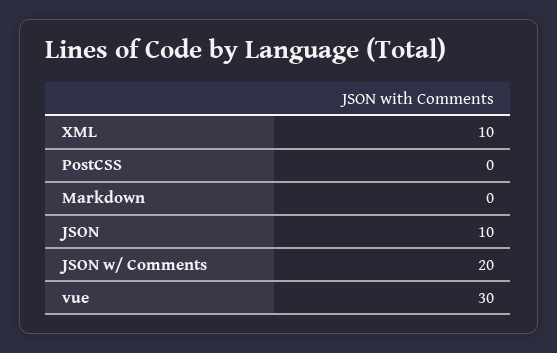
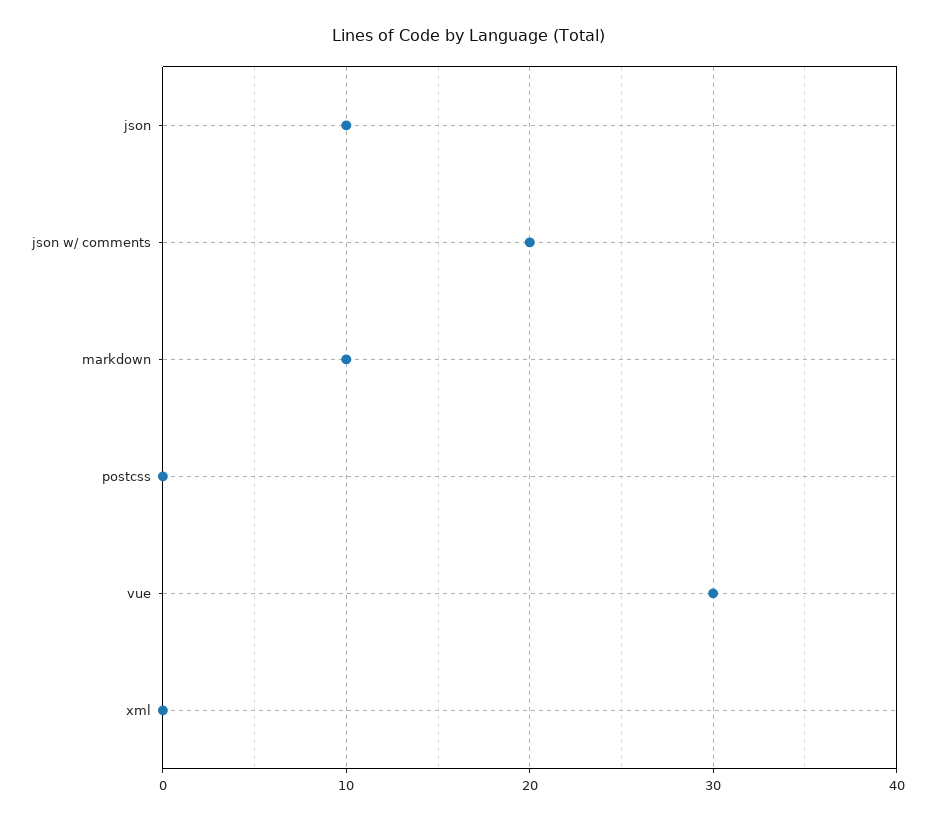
XML: 10 -> 0
Markdown: 0 -> 10

